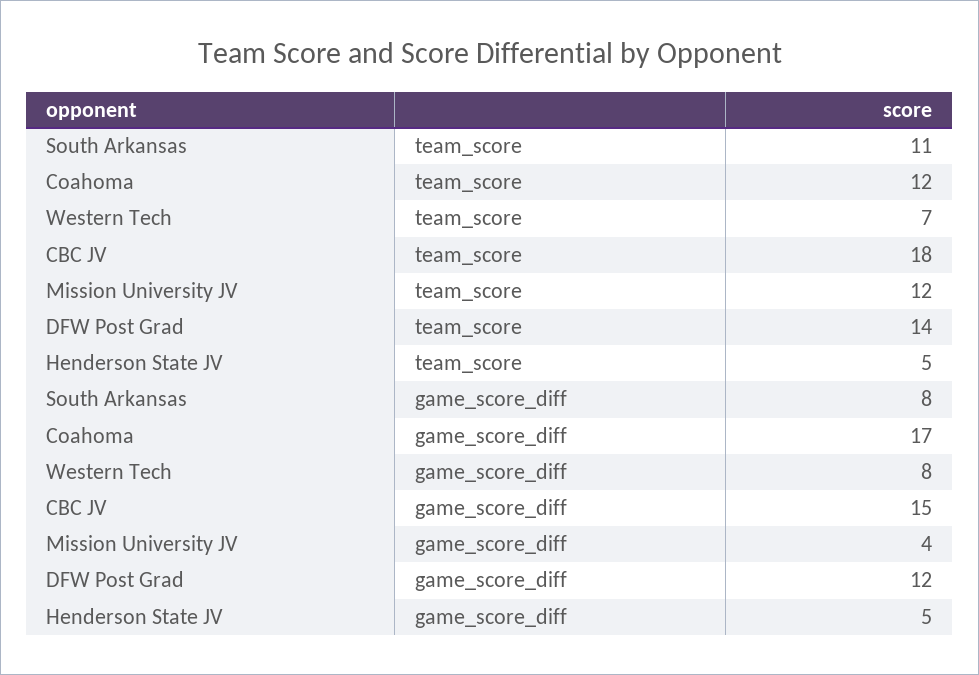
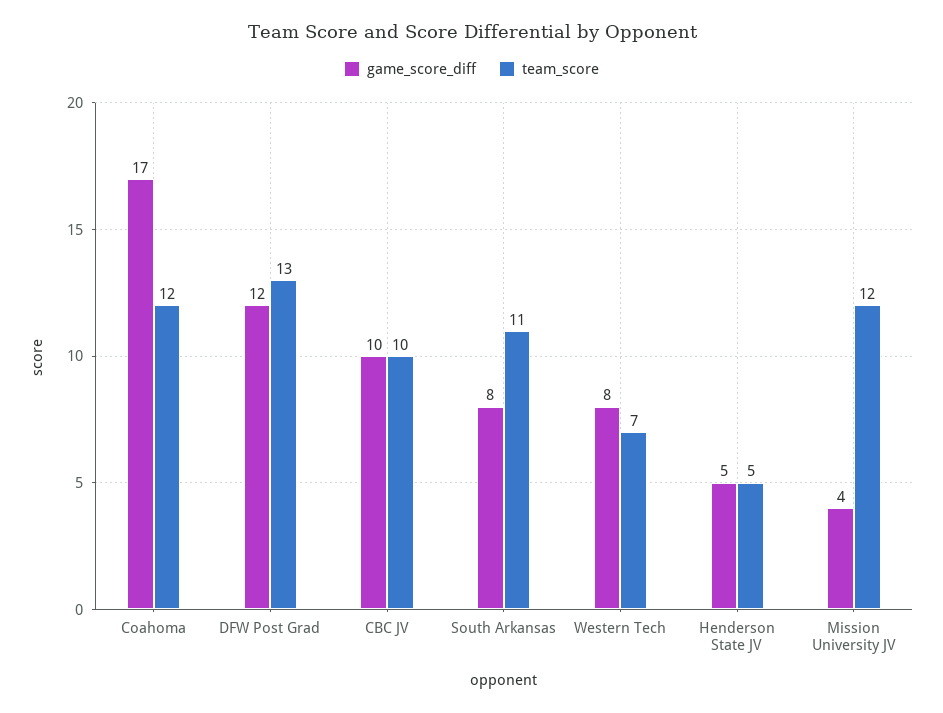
team_score, CBC JV: 18 -> 10
team_score, DFW Post Grad: 14 -> 13
game_score_diff, CBC JV: 15 -> 10

